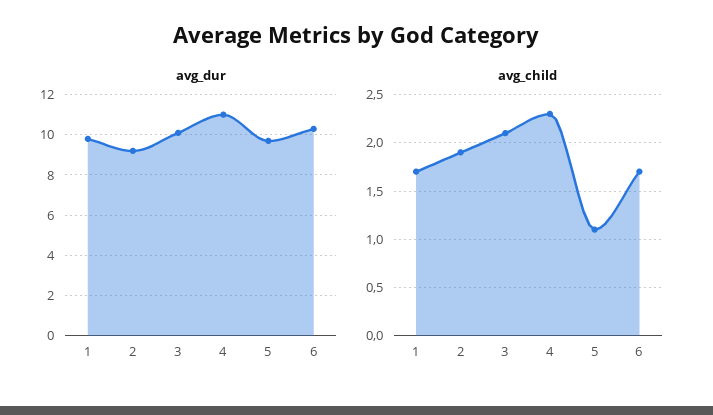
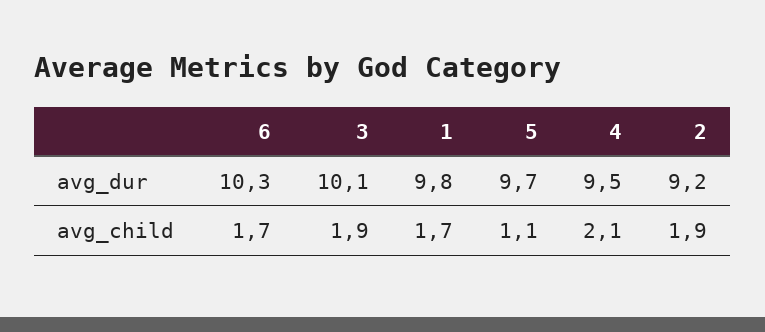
avg_dur, 4: 11 -> 9.5
avg_child, 3: 2.1 -> 1.9
avg_child, 4: 2.3 -> 2.1

